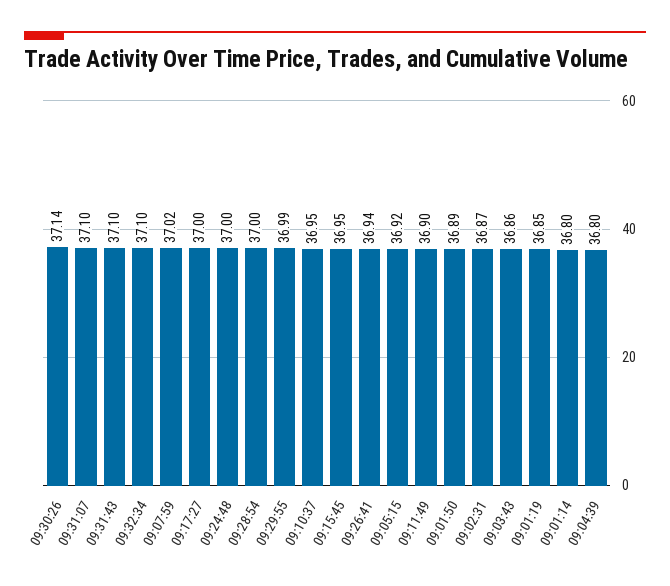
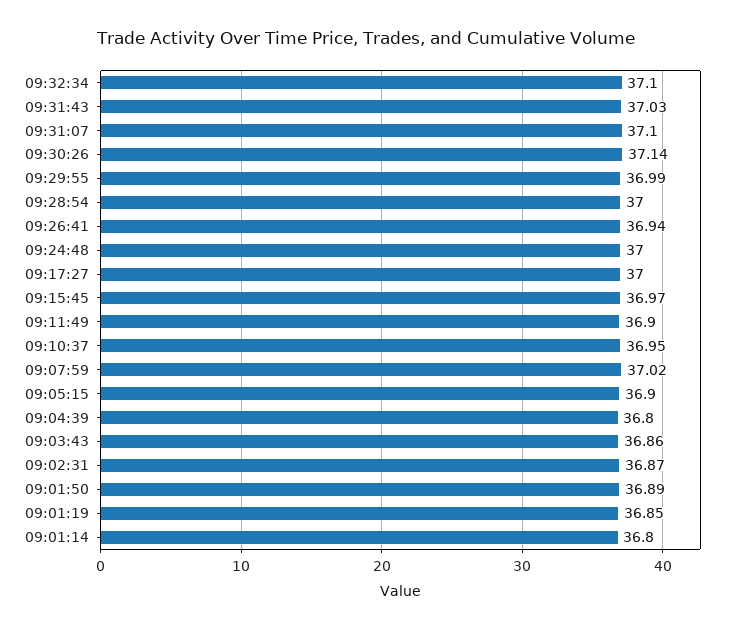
09:31:43: 37.1 -> 37.03
09:15:45: 36.95 -> 36.97
09:05:15: 36.92 -> 36.9

